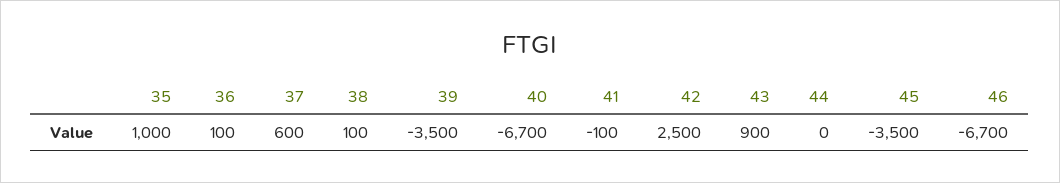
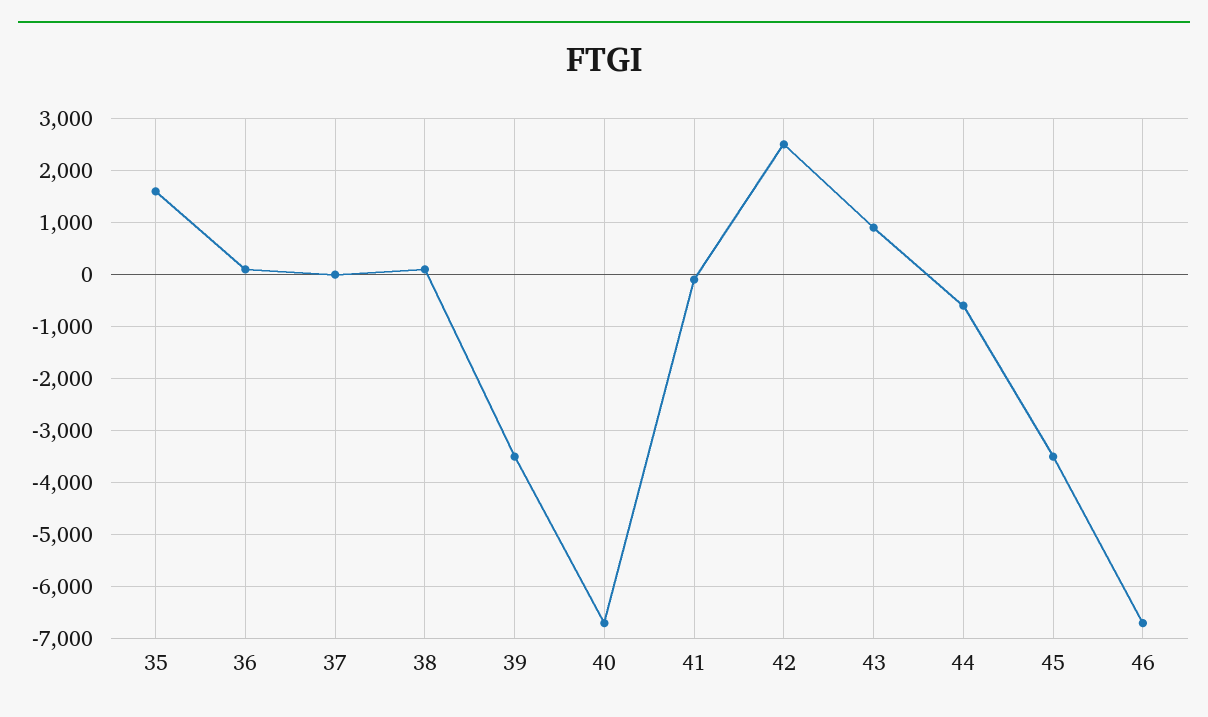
35: 1000 -> 1600
37: 600 -> 0
44: 0 -> -600

